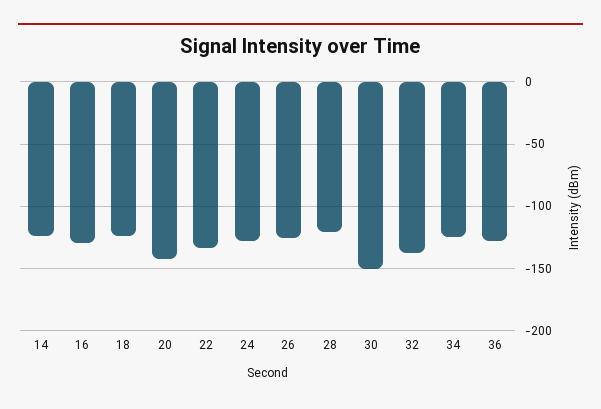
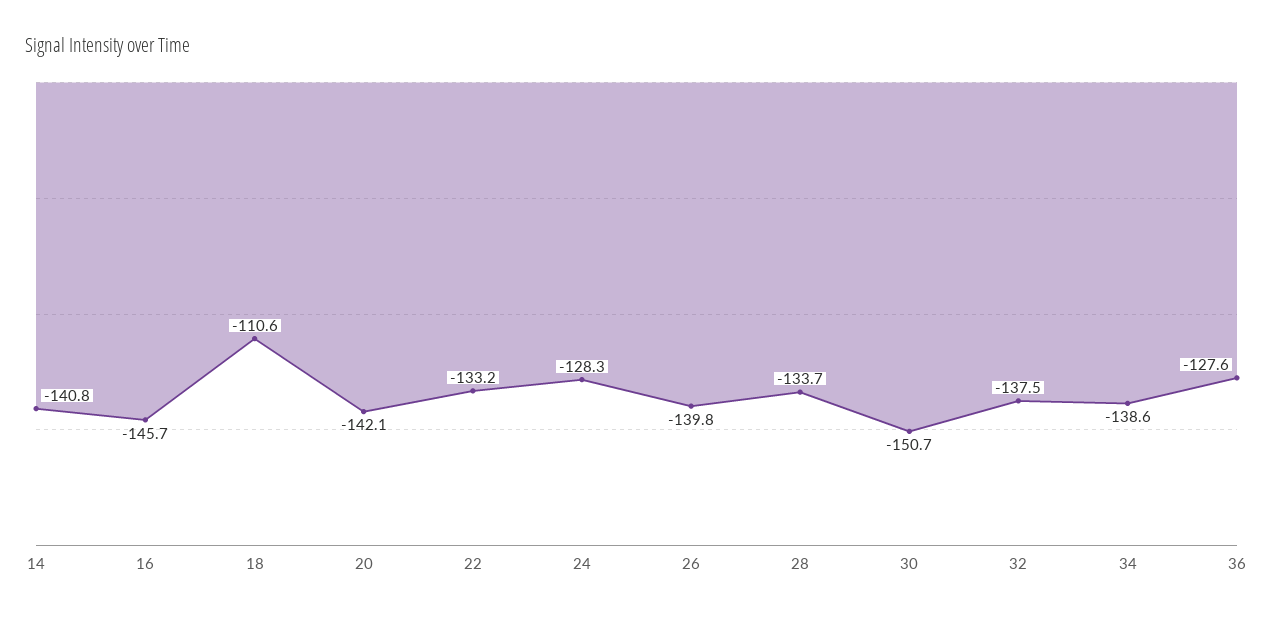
14: -125 -> -140.8
16: -130 -> -145.7
18: -125 -> -110.6
26: -125 -> -139.8
28: -120 -> -133.7
34: -125 -> -138.6

